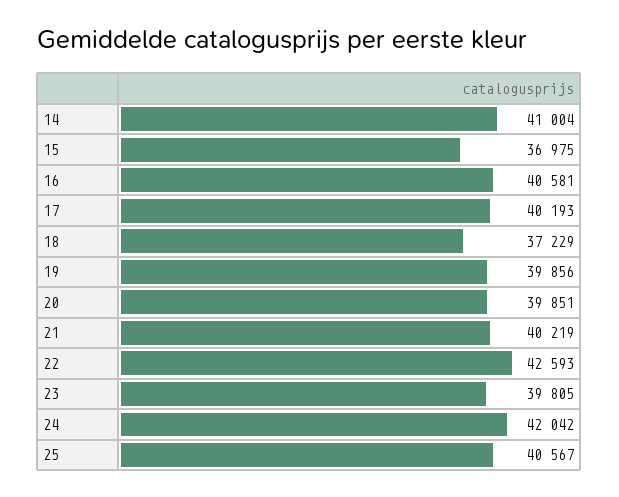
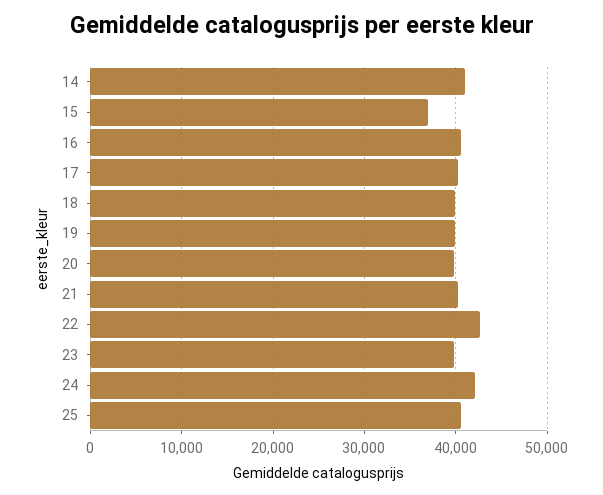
18: 37229 -> 40000

